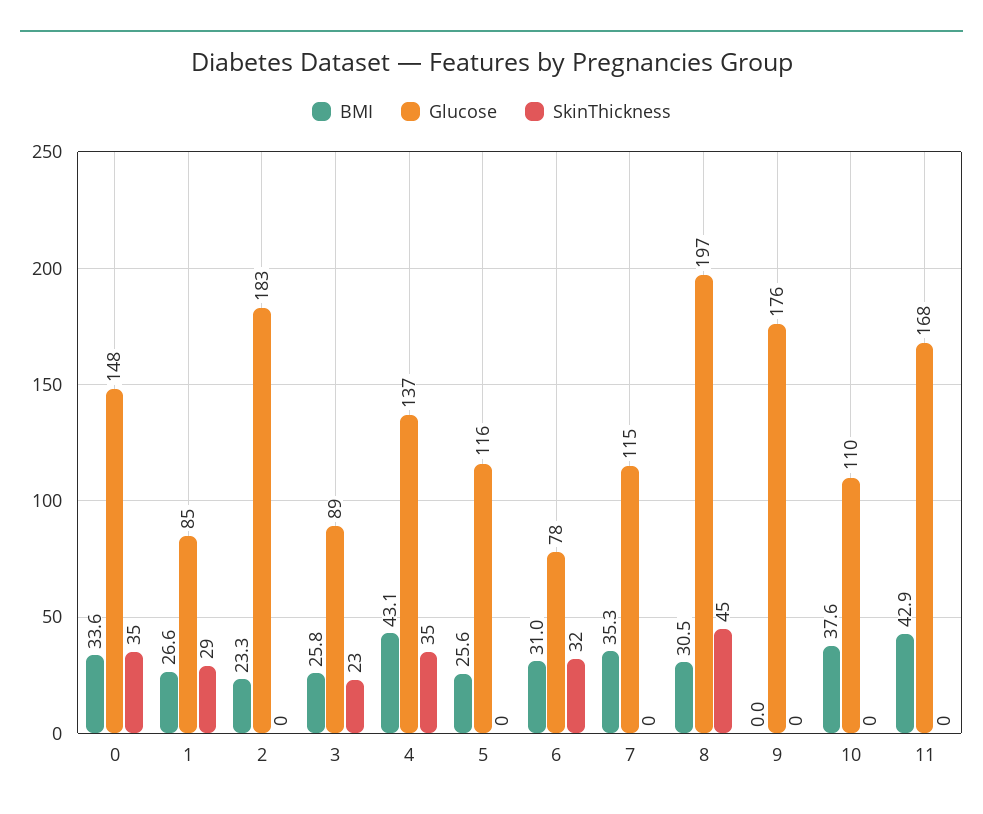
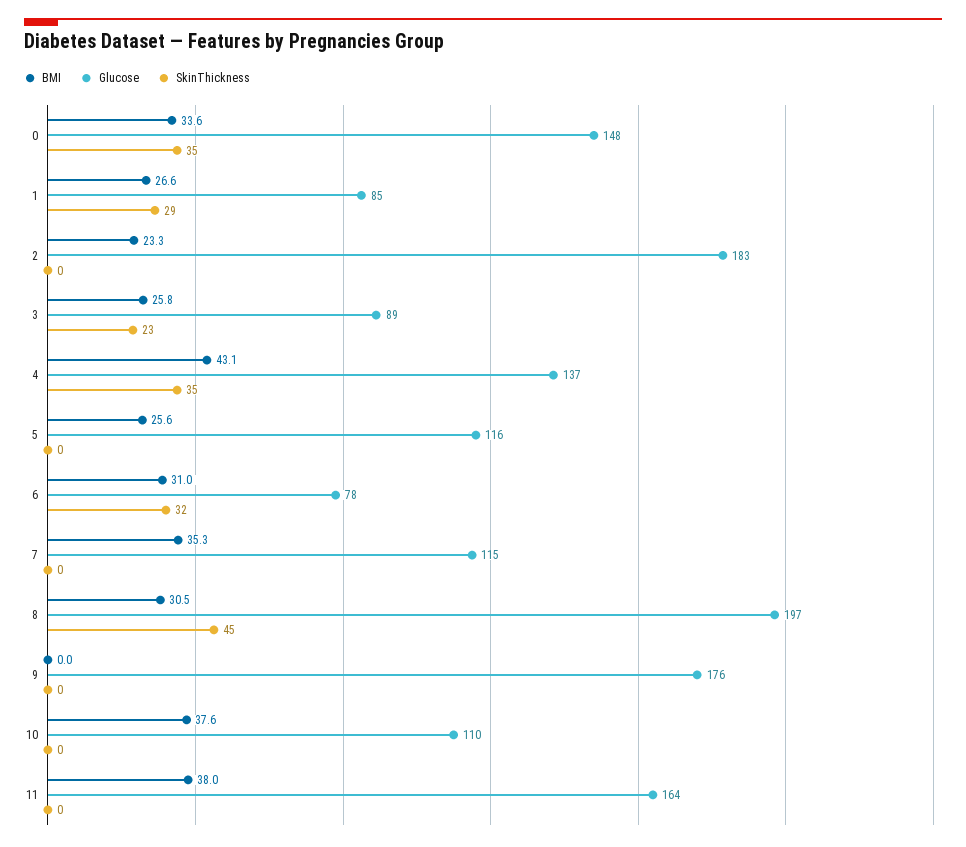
BMI, 11: 42.9 -> 38
Glucose, 11: 168 -> 164

